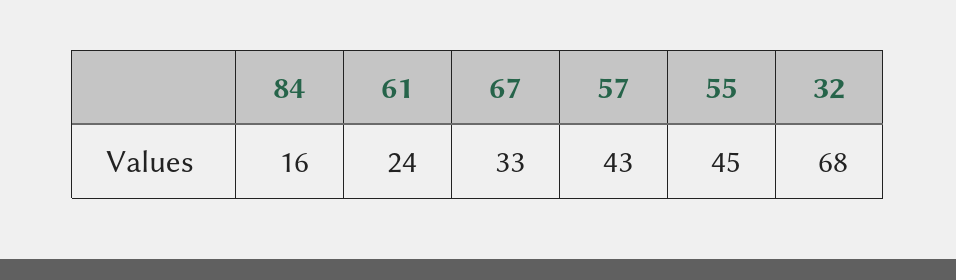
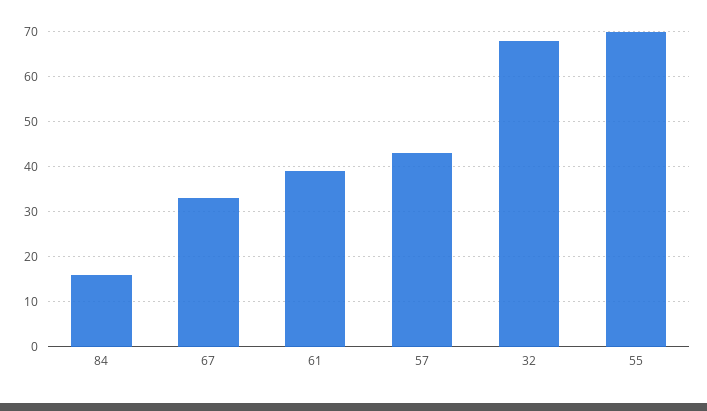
61: 24 -> 40
55: 45 -> 70

